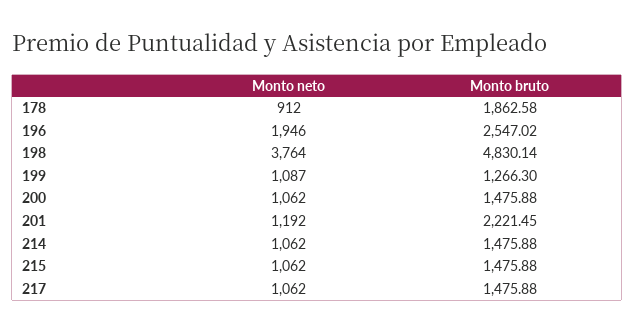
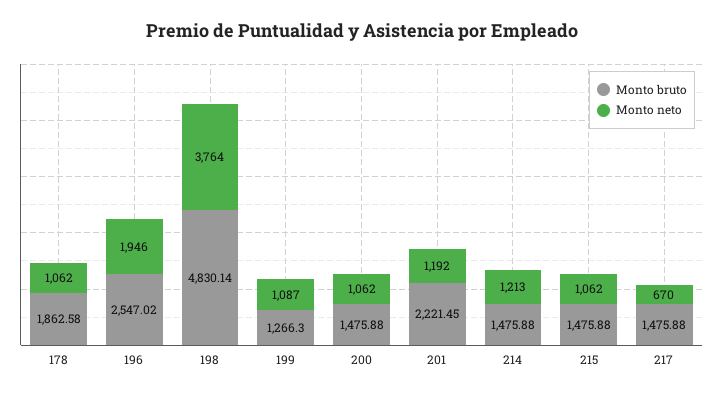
Monto neto, 178: 912 -> 1062
Monto neto, 214: 1062 -> 1213
Monto neto, 217: 1062 -> 670

